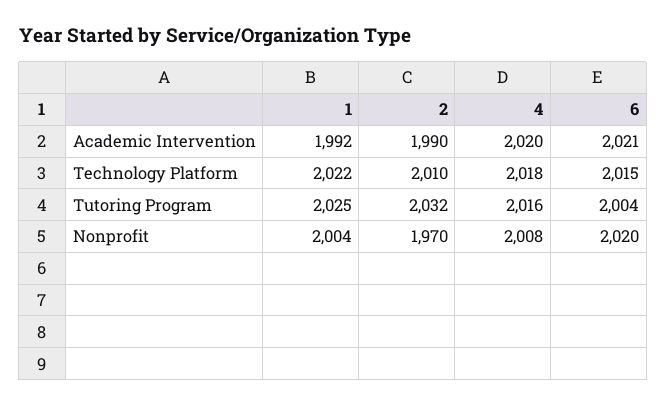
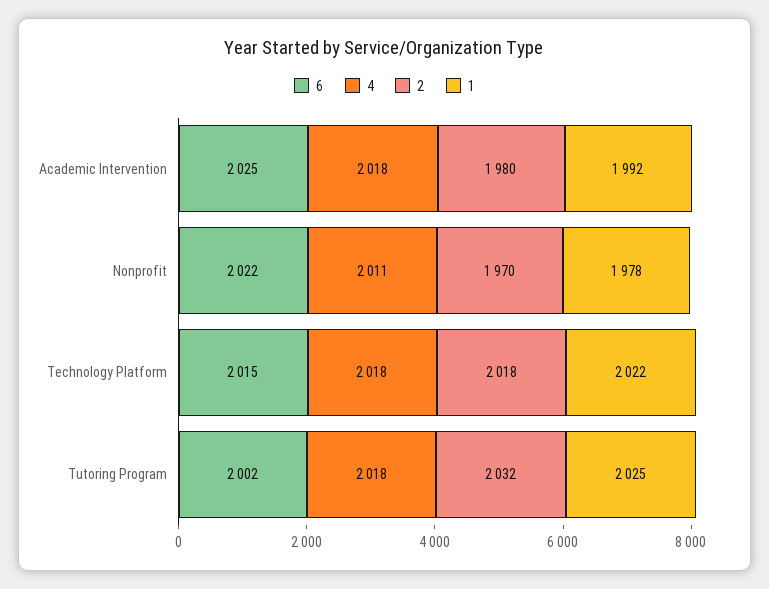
2, Academic Intervention: 1990 -> 1980
4, Academic Intervention: 2020 -> 2018
6, Academic Intervention: 2021 -> 2025
2, Technology Platform: 2010 -> 2018
4, Tutoring Program: 2016 -> 2018
6, Tutoring Program: 2004 -> 2002
1, Nonprofit: 2004 -> 1978
4, Nonprofit: 2008 -> 2011
6, Nonprofit: 2020 -> 2022

